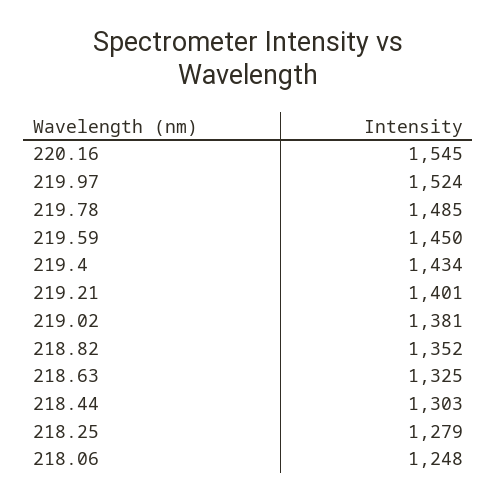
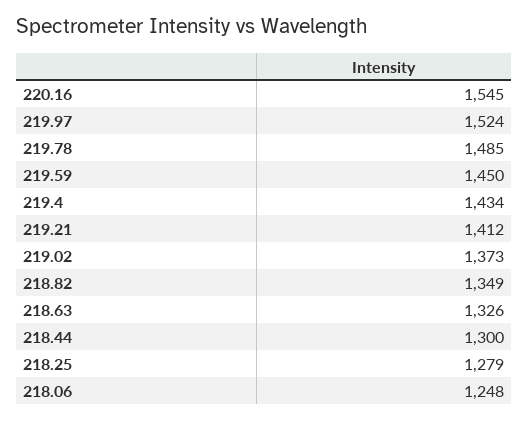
219.21: 1401 -> 1412
219.02: 1381 -> 1373
218.82: 1352 -> 1349
218.63: 1325 -> 1326
218.44: 1303 -> 1300

